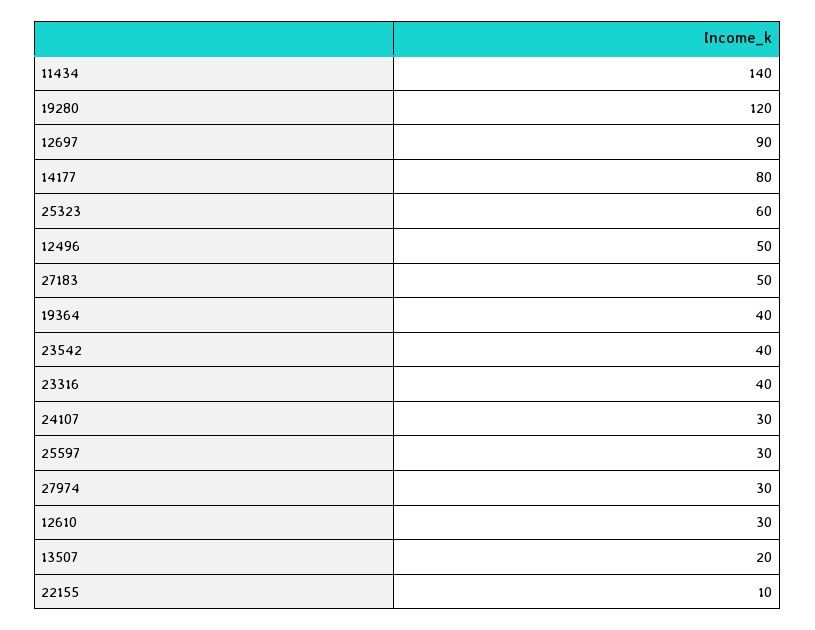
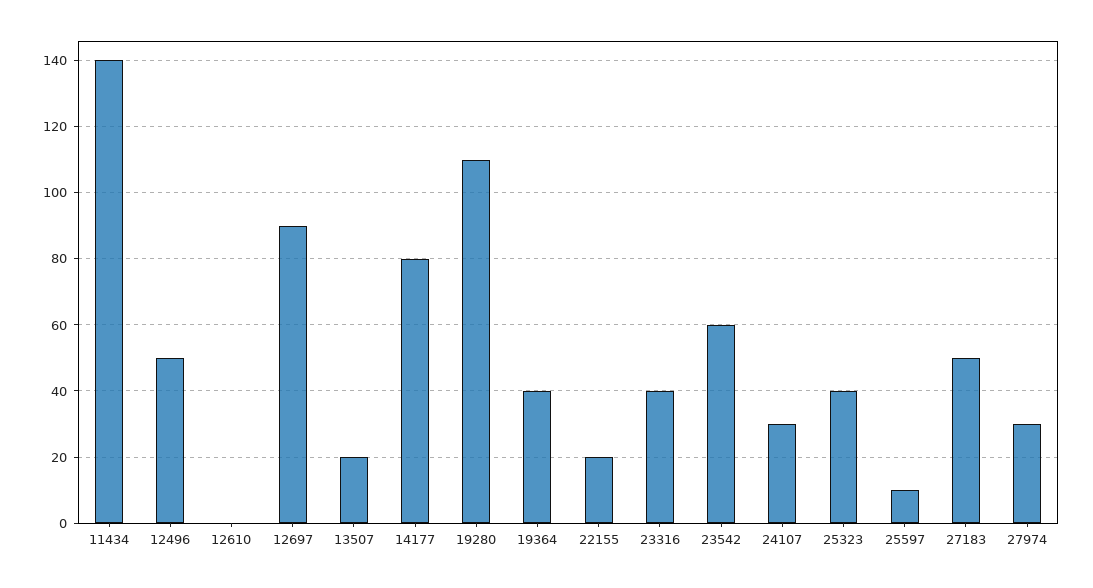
19280: 120 -> 110
25323: 60 -> 40
23542: 40 -> 60
25597: 30 -> 10
12610: 30 -> 0
22155: 10 -> 20

